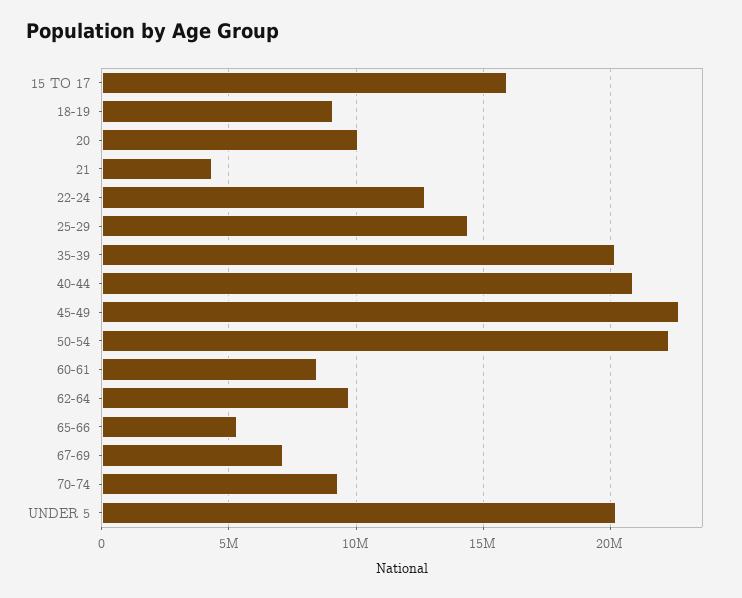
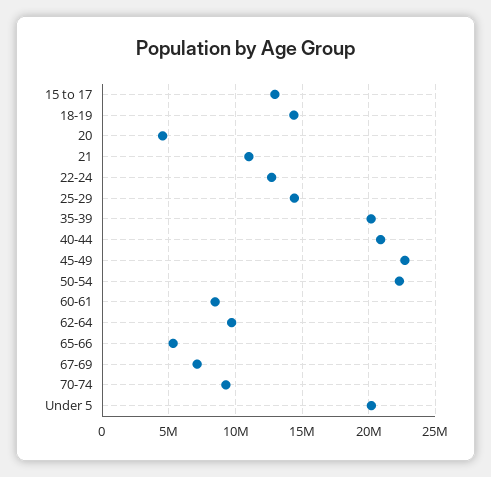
15 TO 17: 16000000 -> 13000000
18-19: 9000000 -> 14500000
20: 10000000 -> 4500000
21: 4500000 -> 11000000

